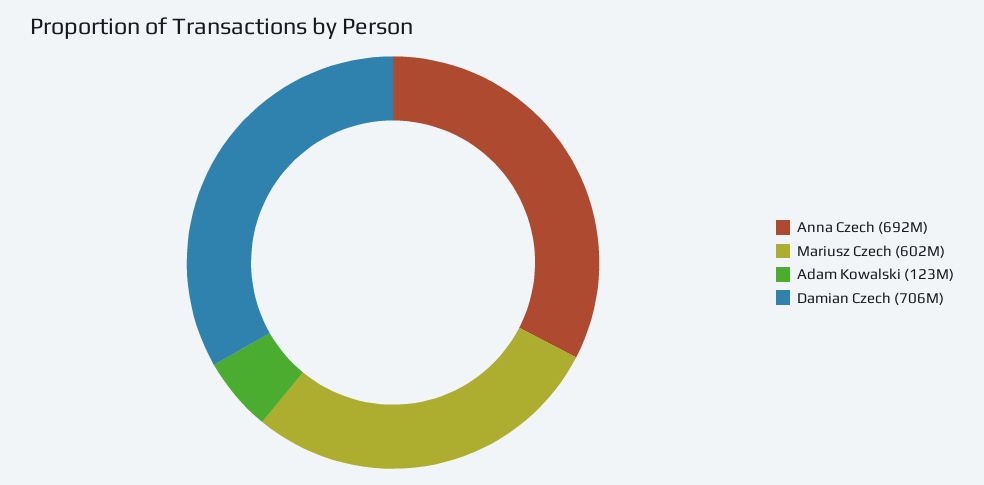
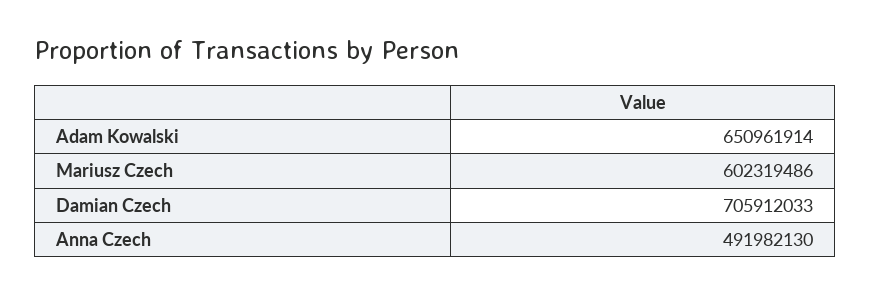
Anna Czech: 692000000 -> 491982130
Adam Kowalski: 123000000 -> 650961914

